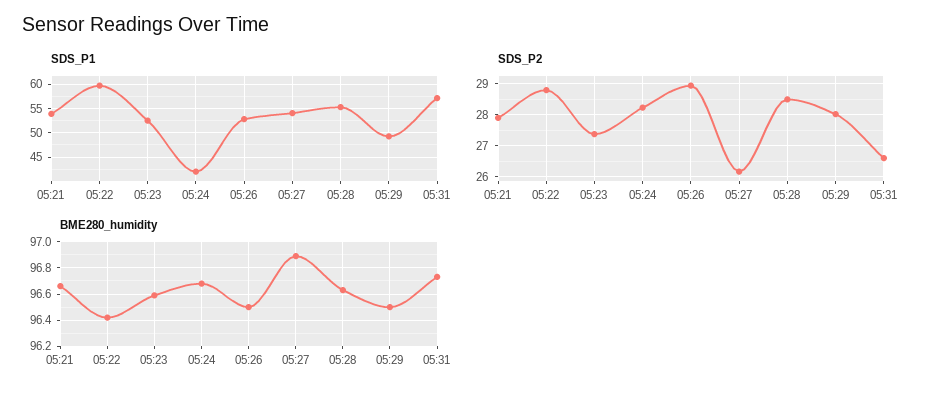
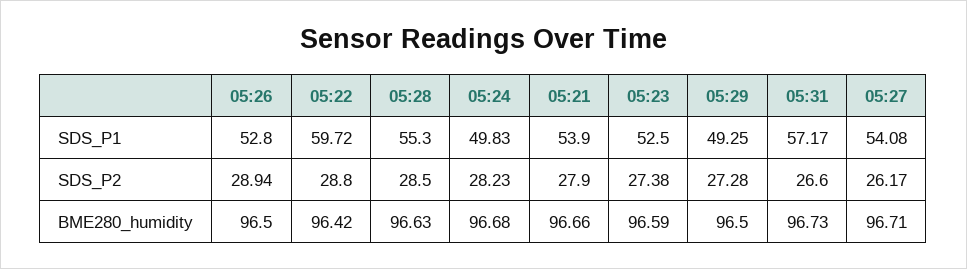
SDS_P1, 05:24: 42.5 -> 49.83
SDS_P2, 05:29: 28 -> 27.28
BME280_humidity, 05:27: 96.9 -> 96.71

